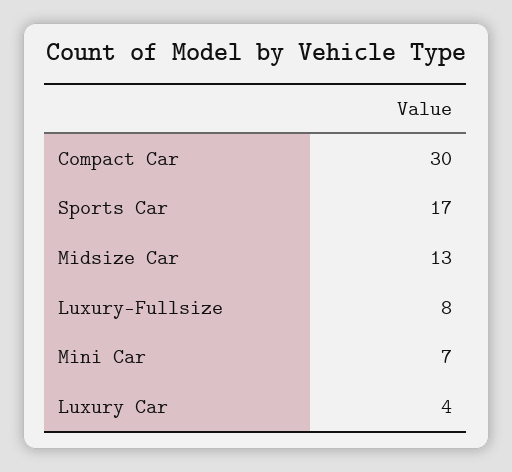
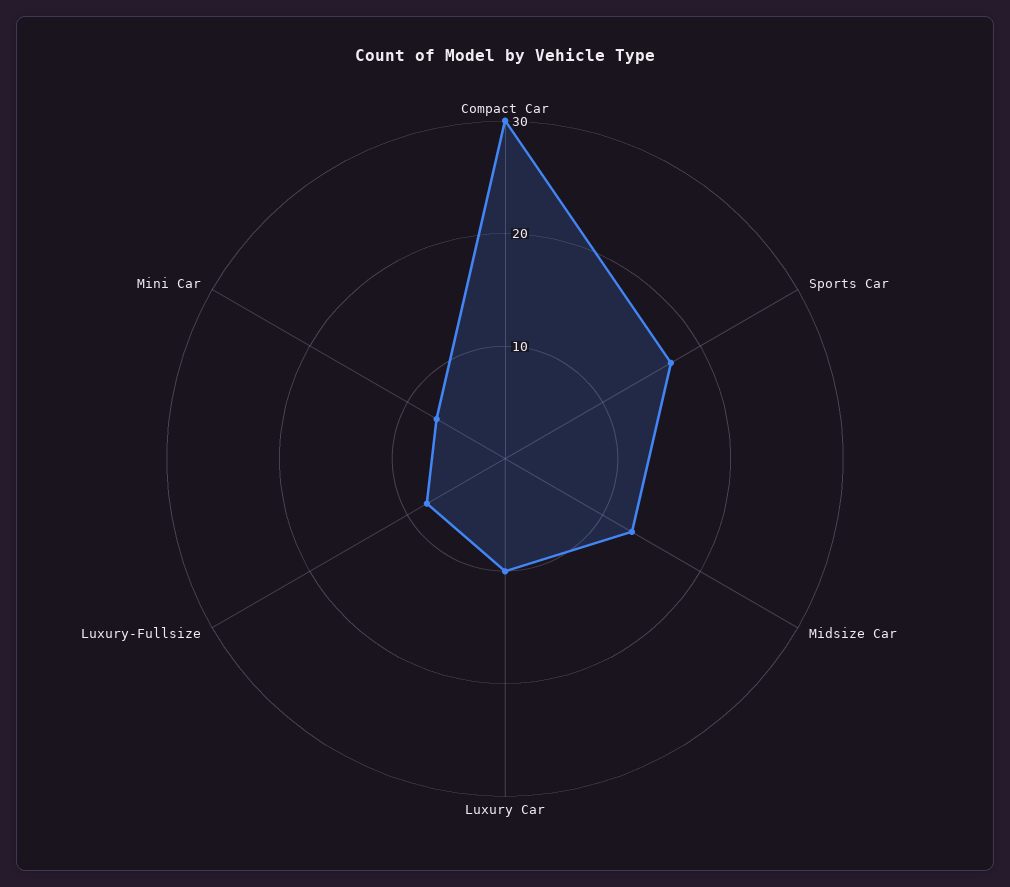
Luxury Car: 4 -> 10

